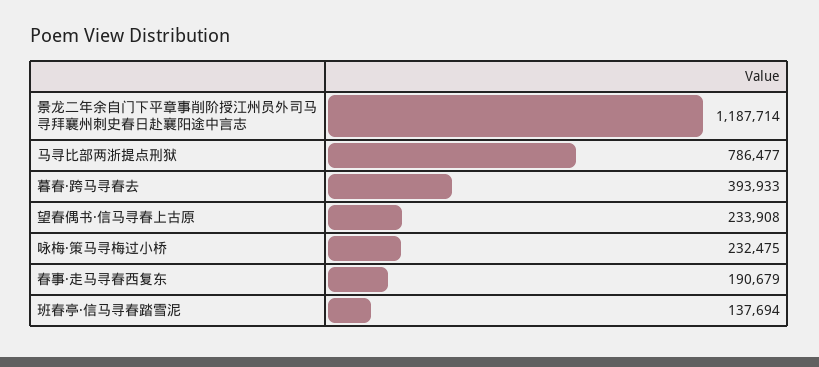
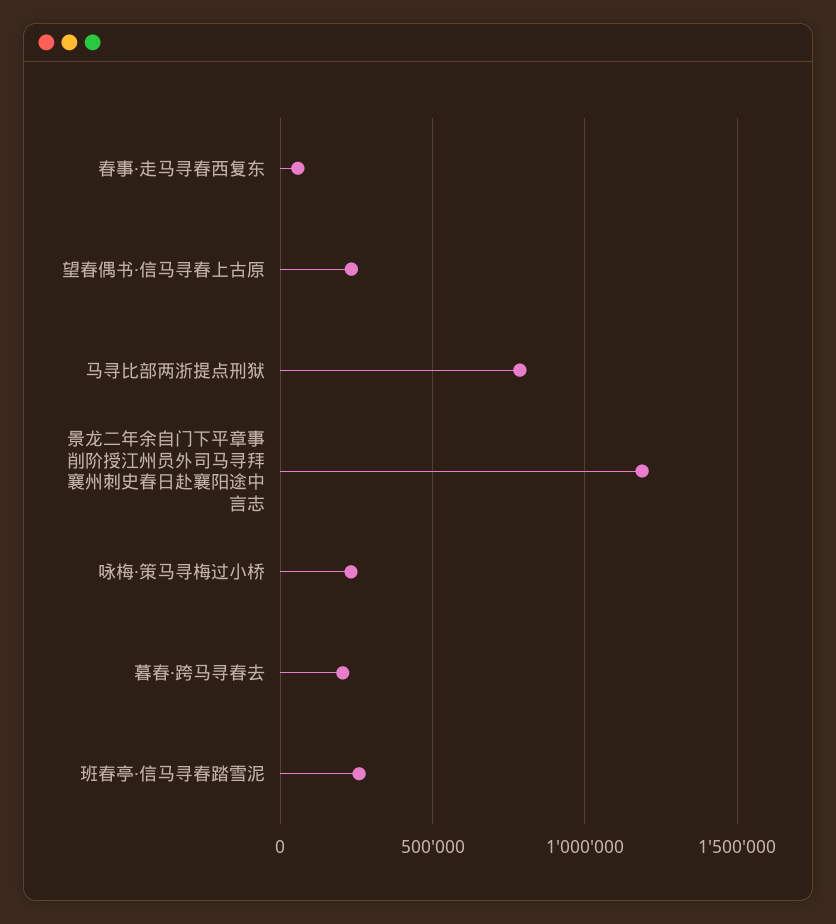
暮春·跨马寻春去: 393933 -> 200000
春事·走马寻春西复东: 190679 -> 50000
班春亭·信马寻春踏雪泥: 137694 -> 250000

